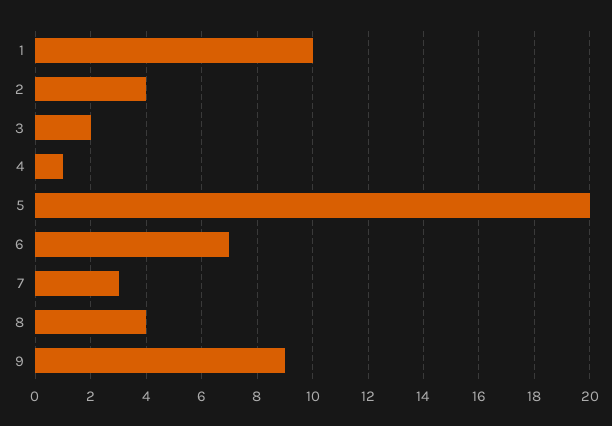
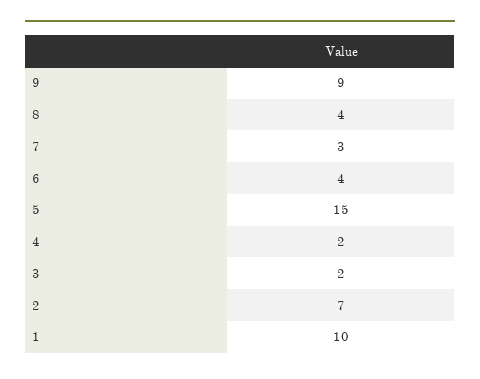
2: 4 -> 7
4: 1 -> 2
5: 20 -> 15
6: 7 -> 4

